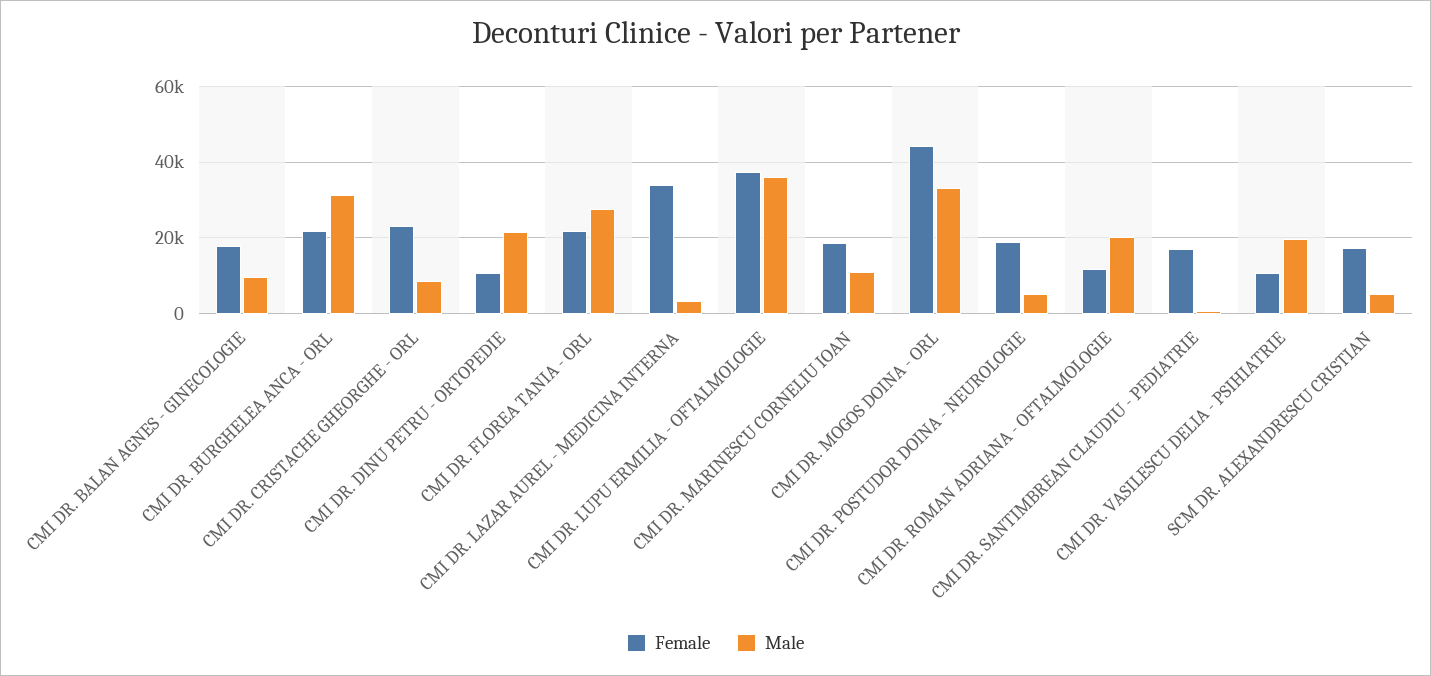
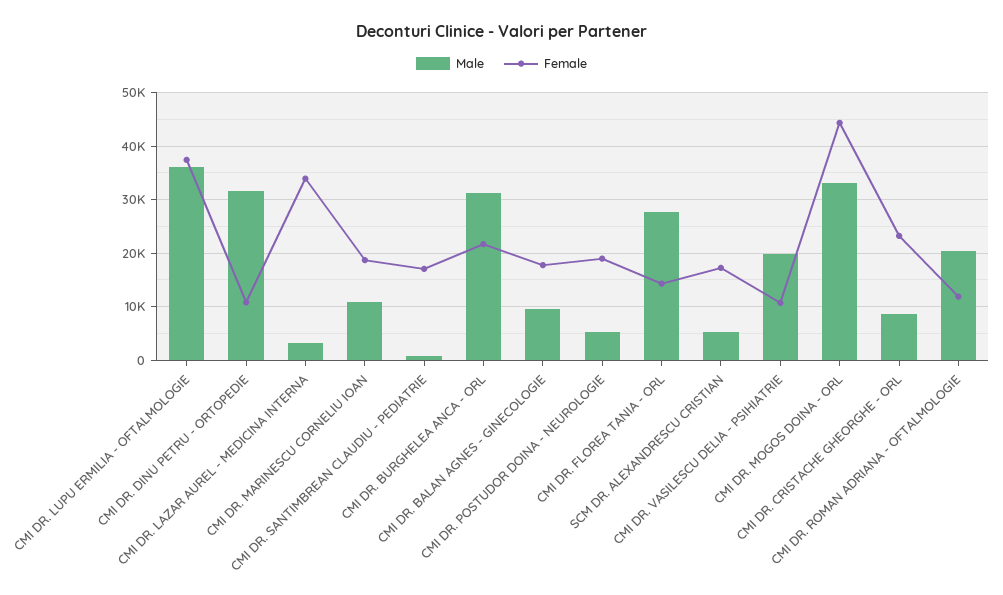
Male, CMI DR. DINU PETRU - ORTOPEDIE: 22000 -> 32000
Female, CMI DR. FLOREA TANIA - ORL: 22000 -> 14000

